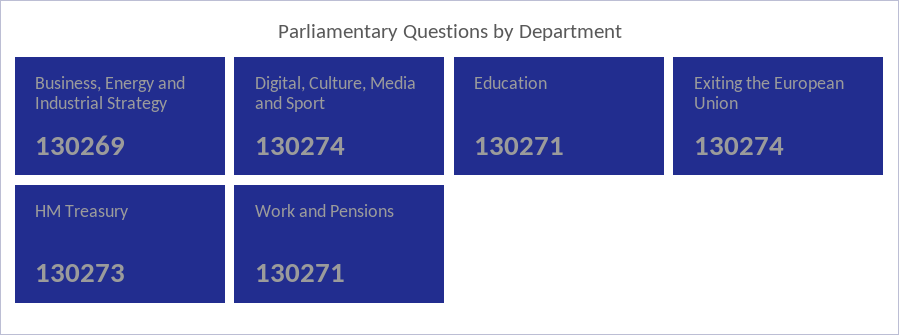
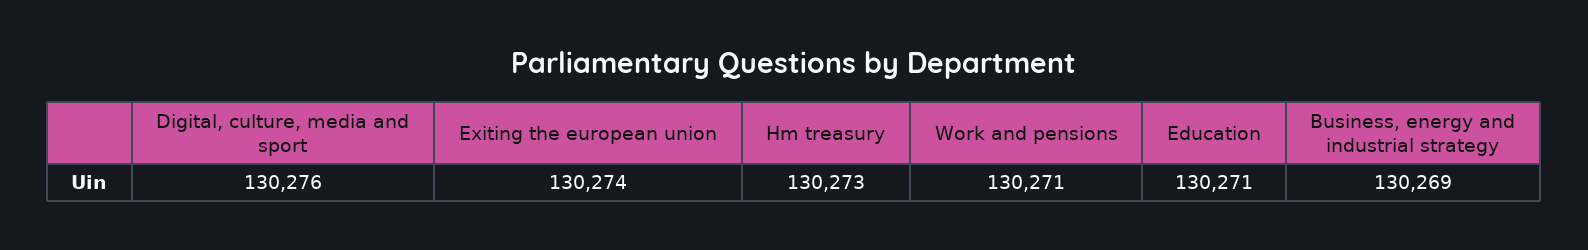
Digital, Culture, Media and Sport: 130274 -> 130276

